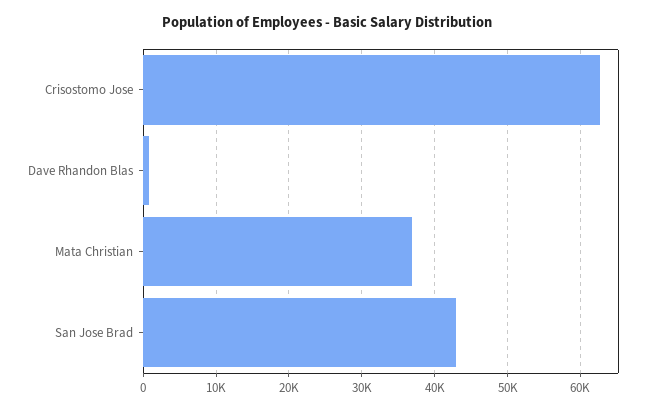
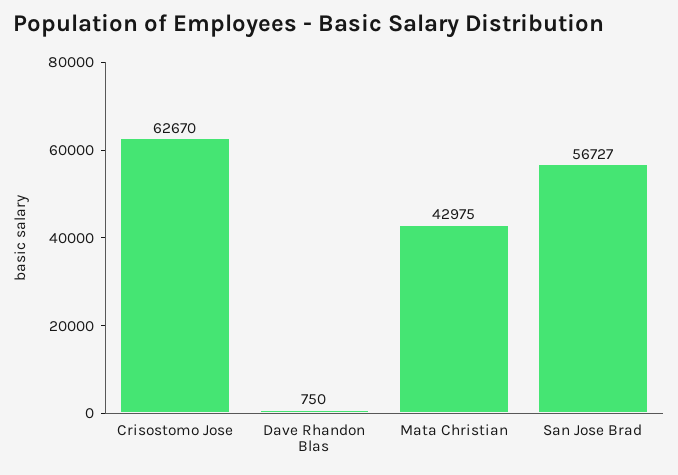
Mata Christian: 37000 -> 42975
San Jose Brad: 43000 -> 56727

